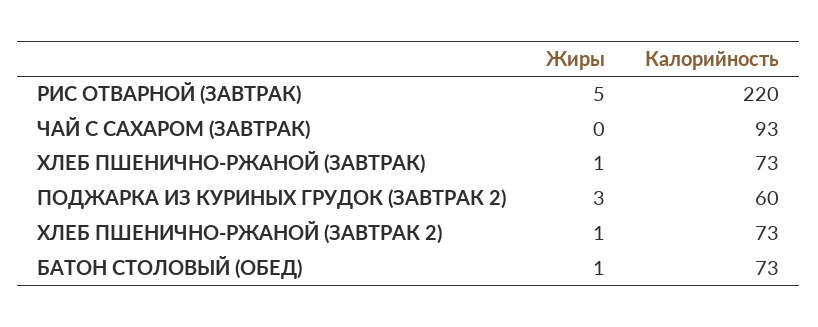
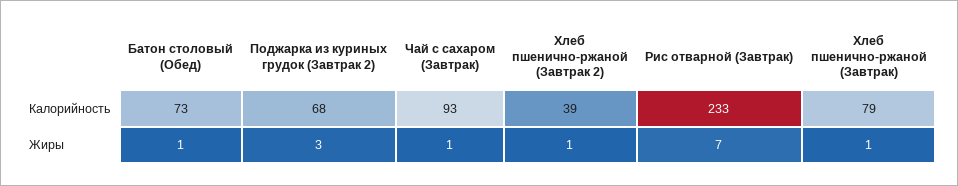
Жиры, РИС ОТВАРНОЙ (ЗАВТРАК): 5 -> 7
Калорийность, РИС ОТВАРНОЙ (ЗАВТРАК): 220 -> 233
Жиры, ЧАЙ С САХАРОМ (ЗАВТРАК): 0 -> 1
Калорийность, ХЛЕБ ПШЕНИЧНО-РЖАНОЙ (ЗАВТРАК): 73 -> 79
Калорийность, ПОДЖАРКА ИЗ КУРИНЫХ ГРУДОК (ЗАВТРАК 2): 60 -> 68
Калорийность, ХЛЕБ ПШЕНИЧНО-РЖАНОЙ (ЗАВТРАК 2): 73 -> 39

